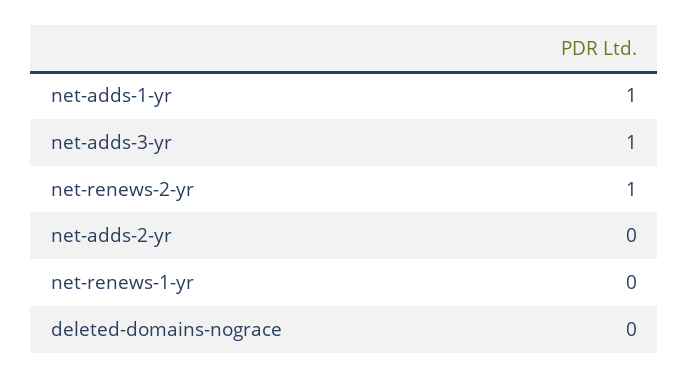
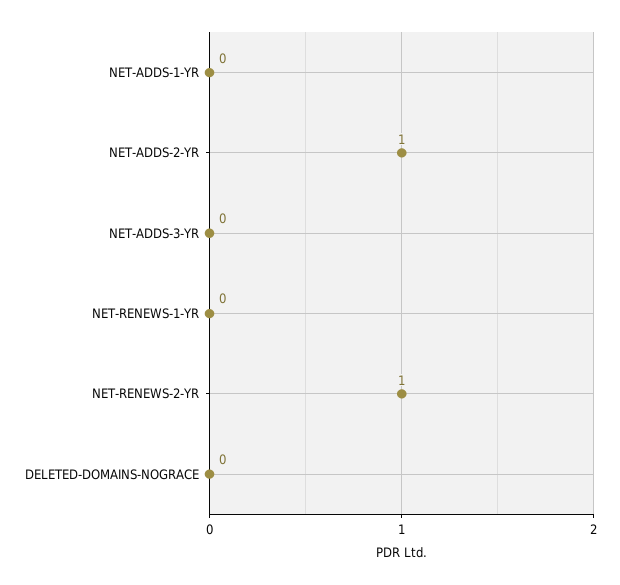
net-adds-1-yr: 1 -> 0
net-adds-3-yr: 1 -> 0
net-adds-2-yr: 0 -> 1

